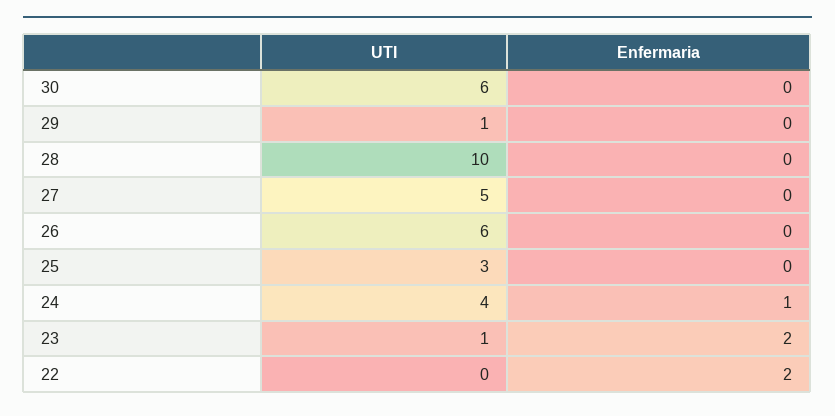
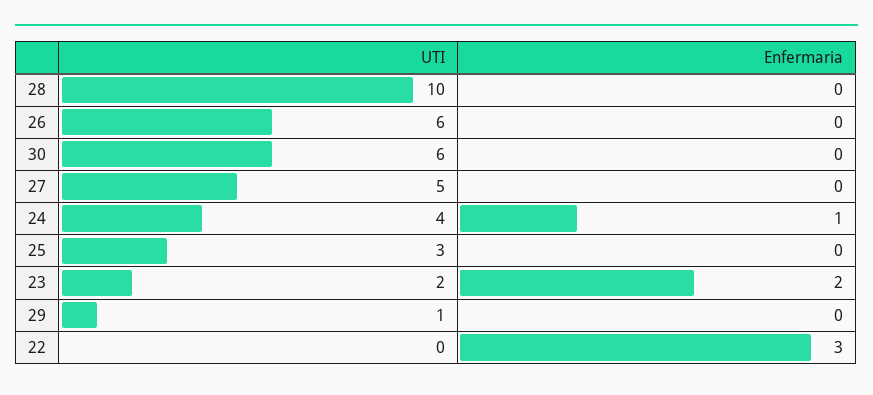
UTI, 23: 1 -> 2
Enfermaria, 22: 2 -> 3

